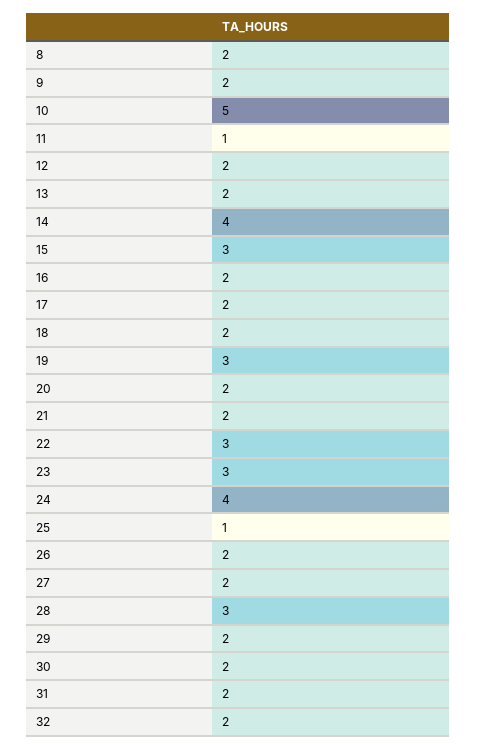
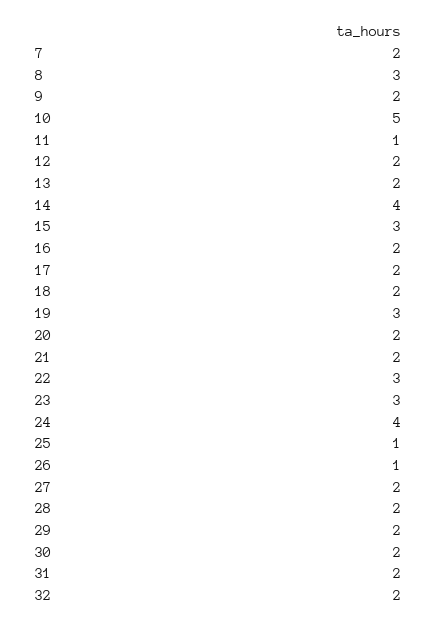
8: 2 -> 3
26: 2 -> 1
28: 3 -> 2
7: none -> 2

